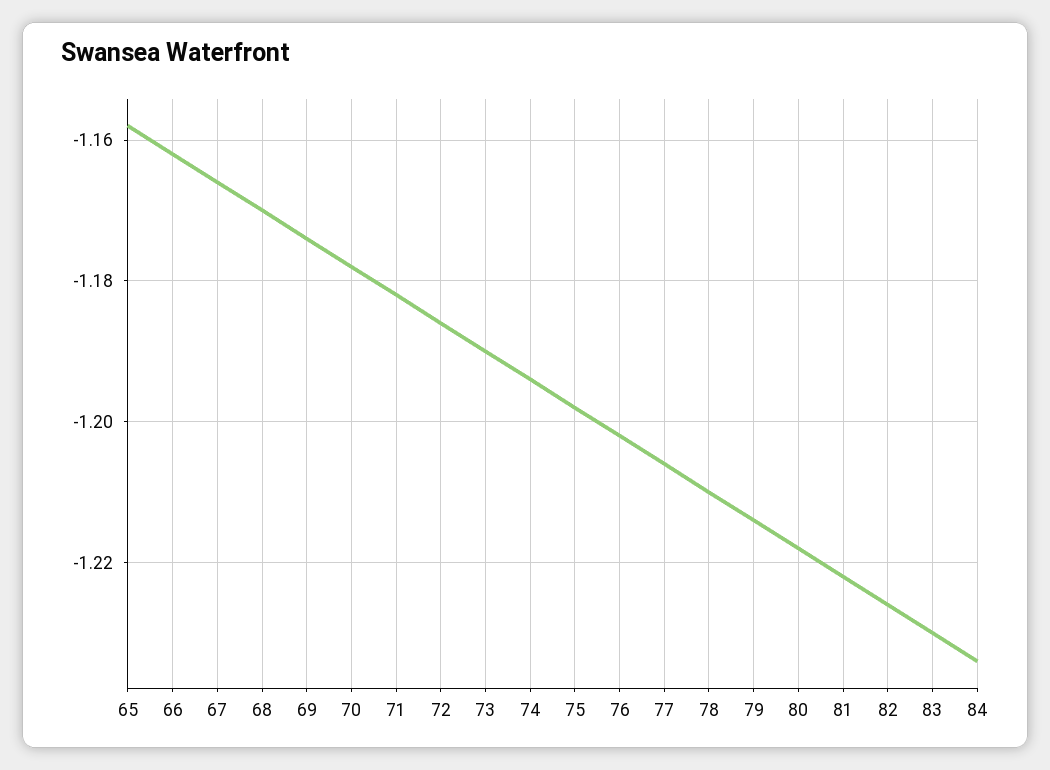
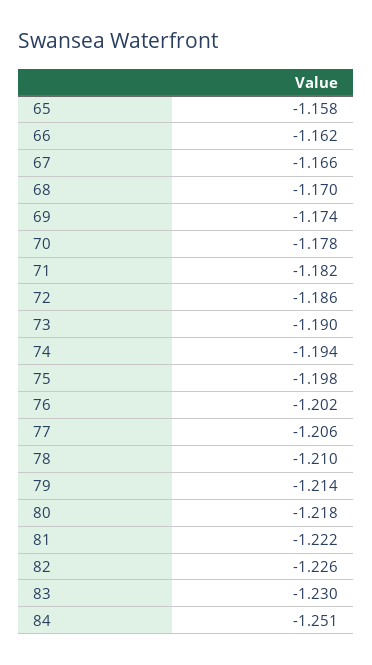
84: -1.235 -> -1.251

